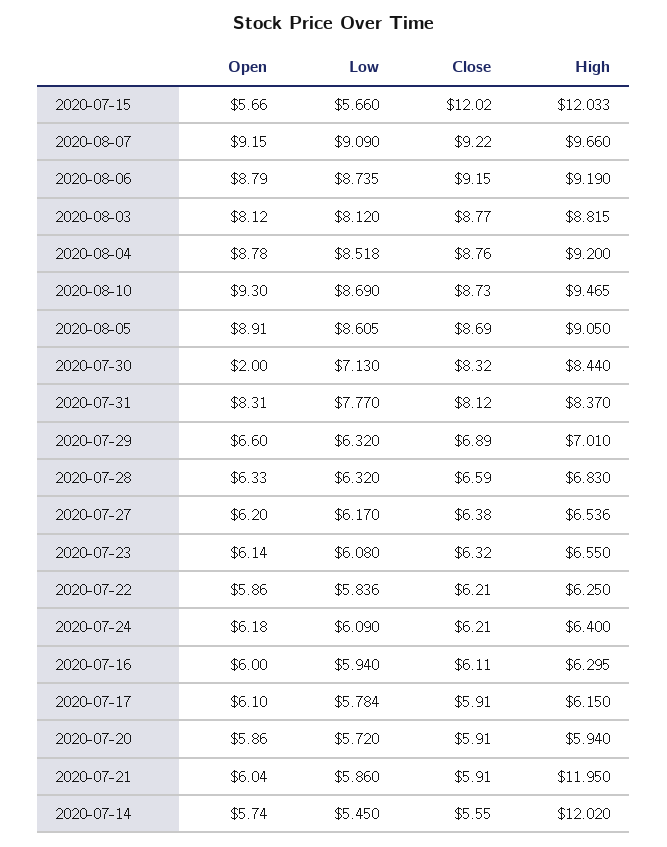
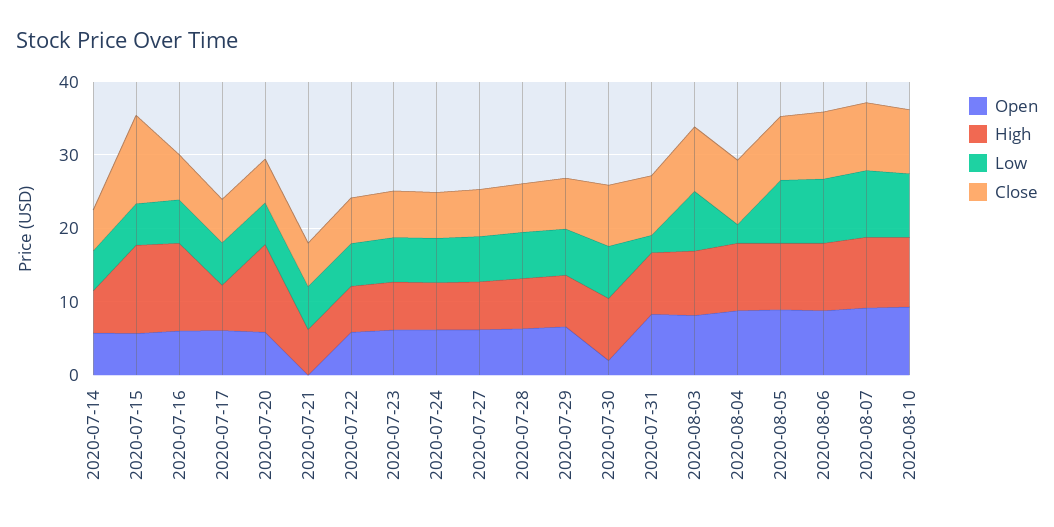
Low, 2020-08-04: 8.518 -> 2
Low, 2020-07-31: 7.77 -> 2
High, 2020-07-16: 6.295 -> 12
High, 2020-07-20: 5.94 -> 12
Open, 2020-07-21: 6.04 -> 0
High, 2020-07-21: 11.95 -> 6
High, 2020-07-14: 12.02 -> 6

